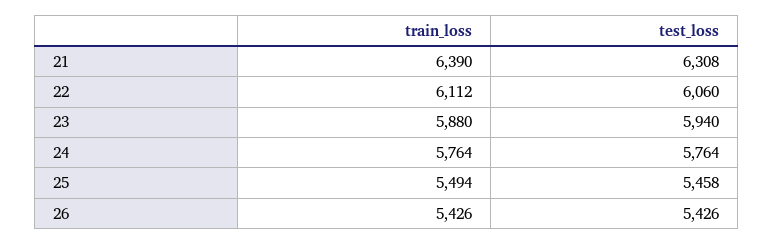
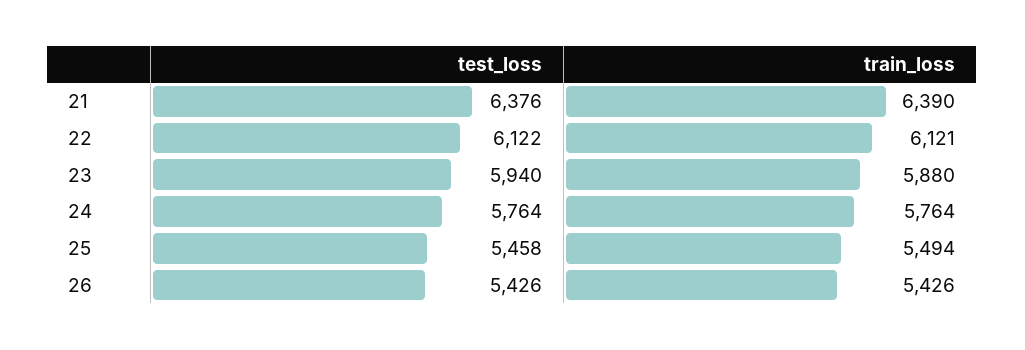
test_loss, 21: 6308 -> 6376
train_loss, 22: 6112 -> 6121
test_loss, 22: 6060 -> 6122

